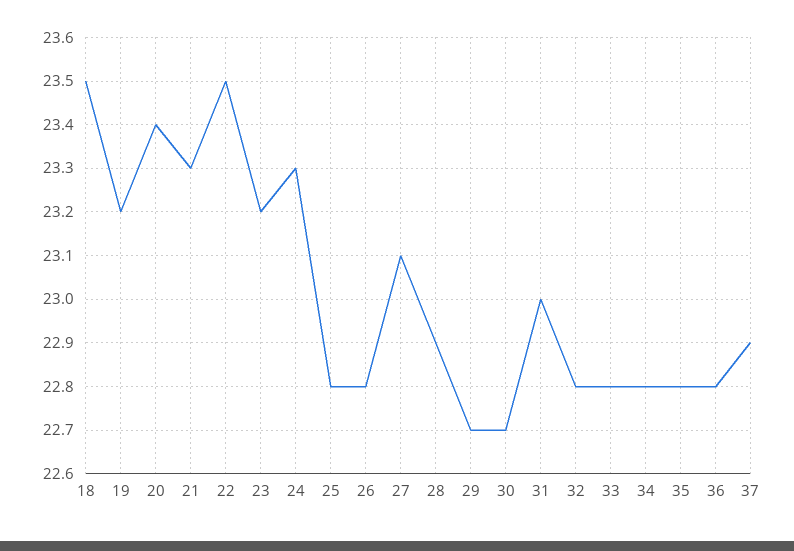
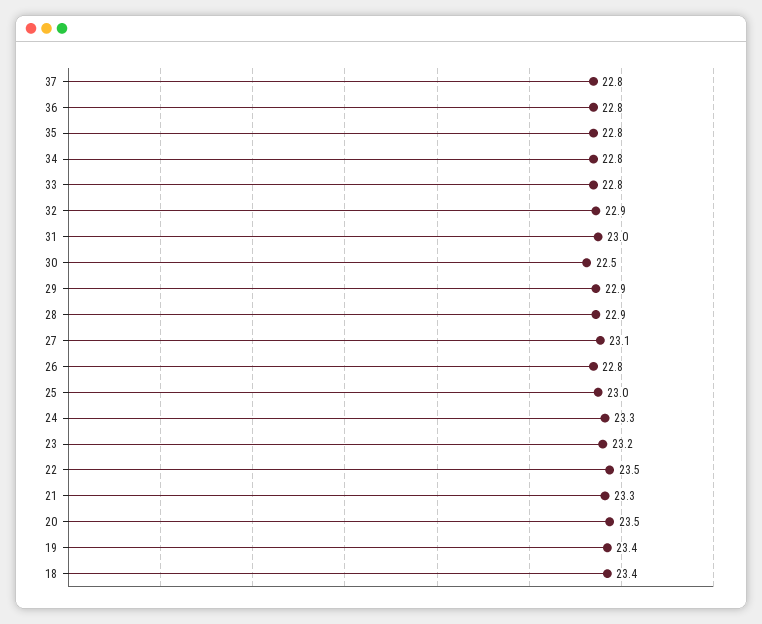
18: 23.5 -> 23.4
19: 23.2 -> 23.4
20: 23.4 -> 23.5
25: 22.8 -> 23
29: 22.7 -> 22.9
30: 22.7 -> 22.5
32: 22.8 -> 22.9
37: 22.9 -> 22.8

